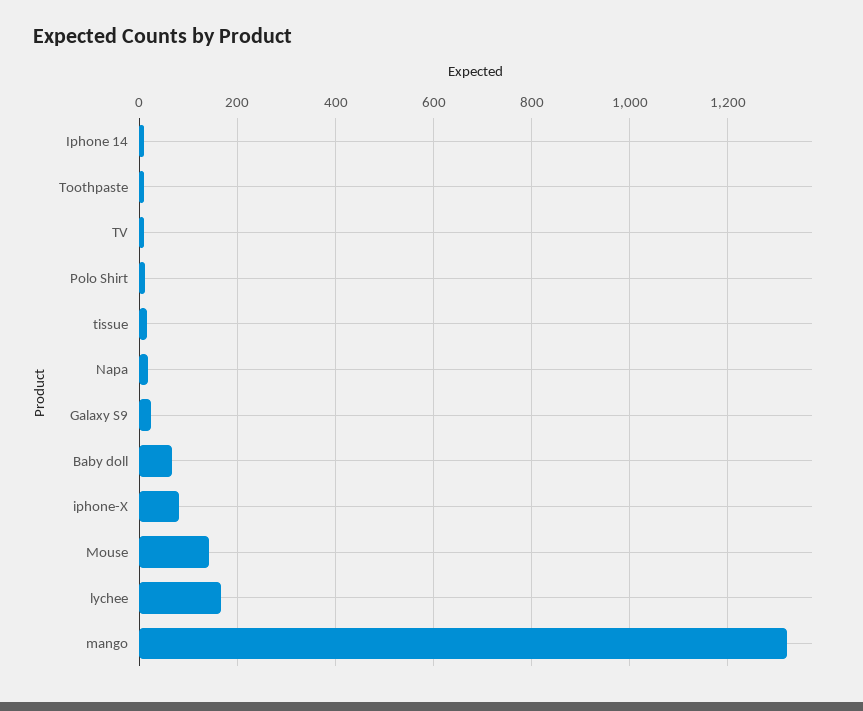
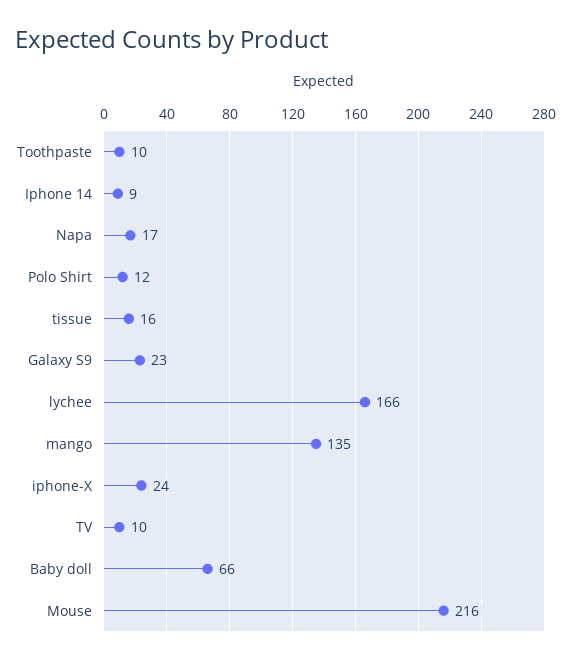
iphone-X: 80 -> 24
Mouse: 140 -> 216
mango: 1320 -> 135

